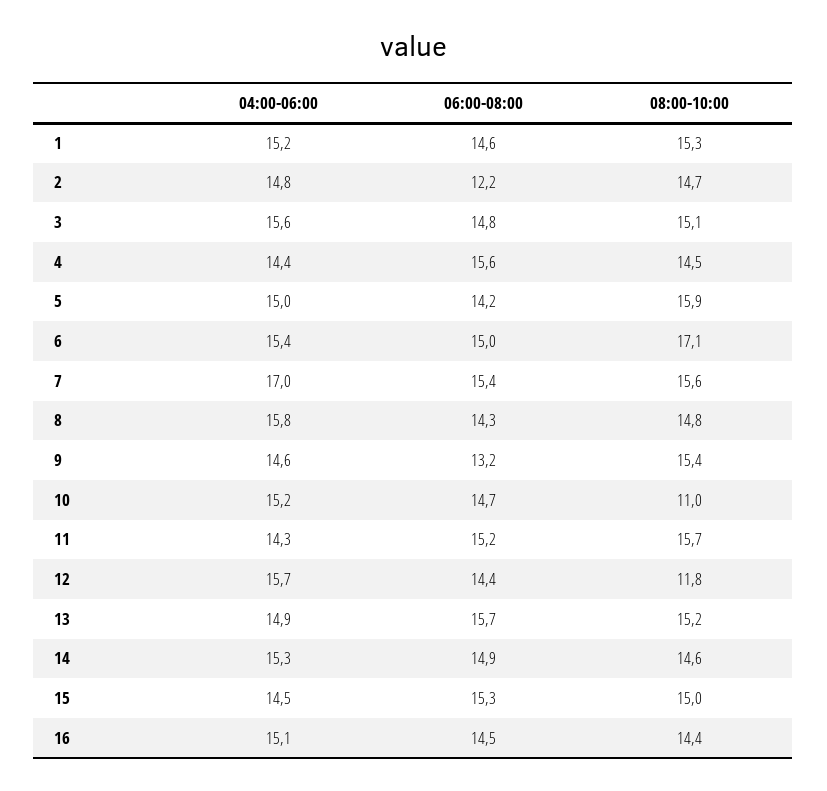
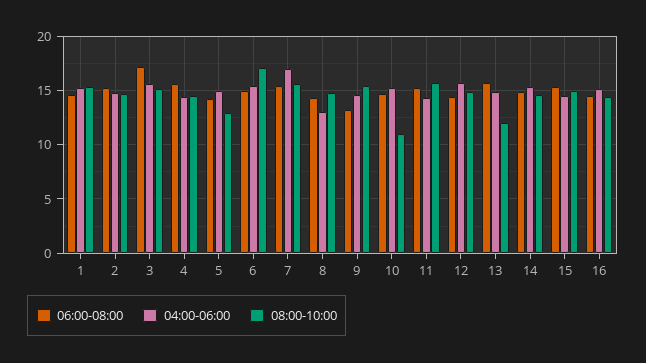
06:00-08:00, 2: 12.2 -> 15
06:00-08:00, 3: 14.8 -> 17
08:00-10:00, 5: 15.9 -> 13
04:00-06:00, 8: 15.8 -> 13
08:00-10:00, 12: 11.8 -> 15
08:00-10:00, 13: 15.2 -> 12

